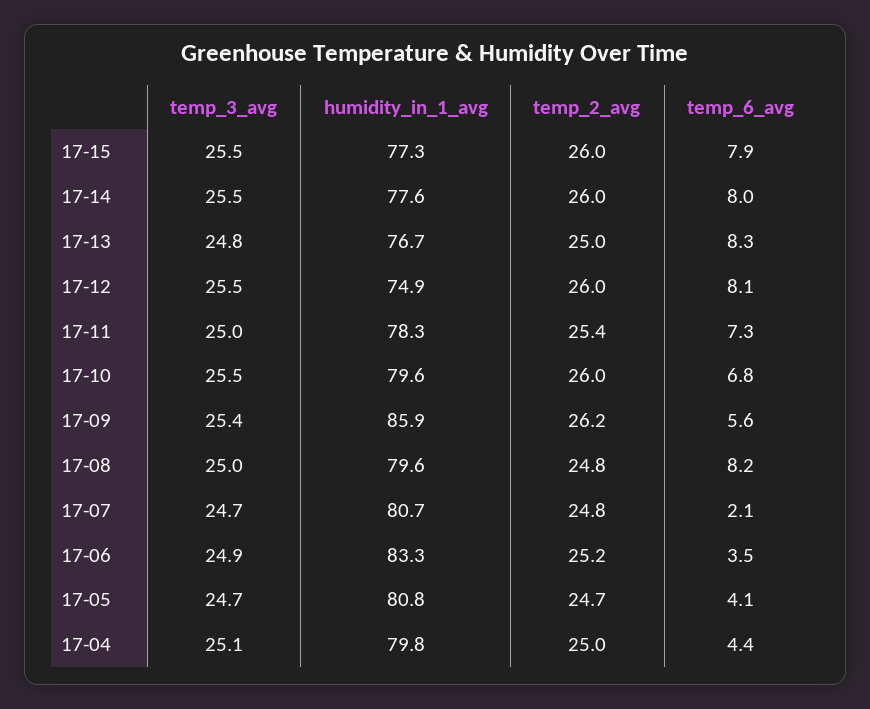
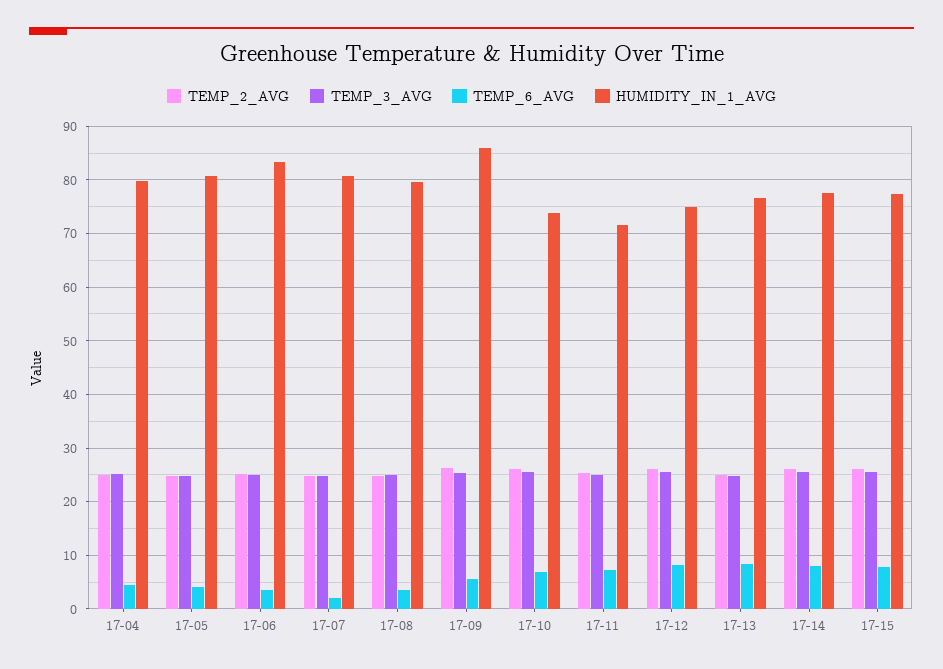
humidity_in_1_avg, 17-11: 78.3 -> 72
humidity_in_1_avg, 17-10: 79.6 -> 74
temp_6_avg, 17-08: 8.2 -> 4

